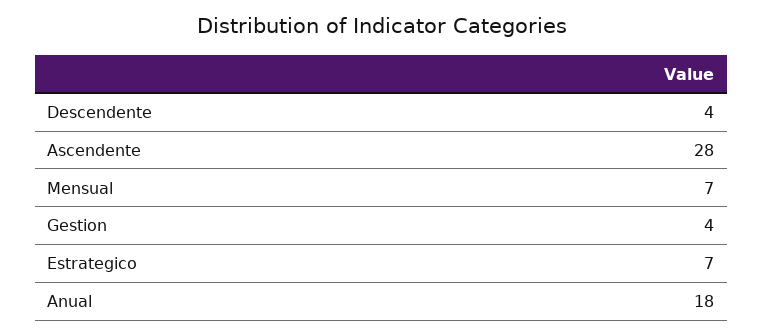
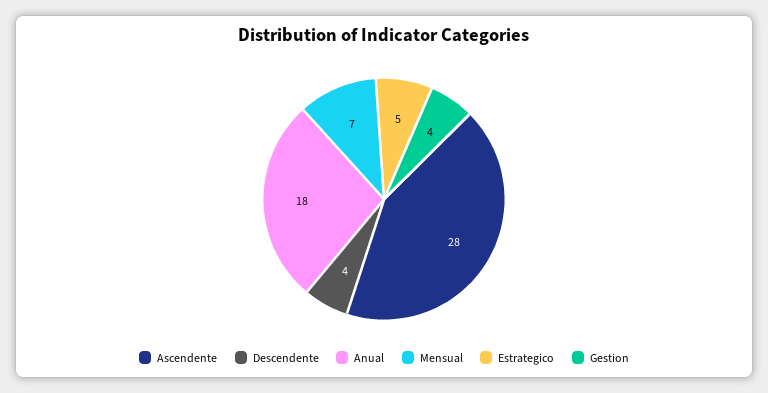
Estrategico: 7 -> 5

